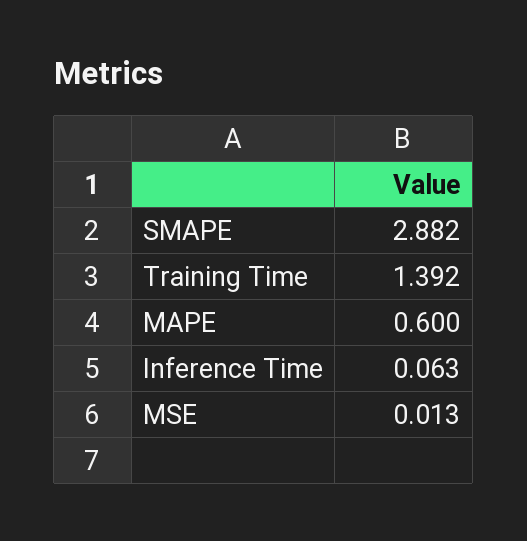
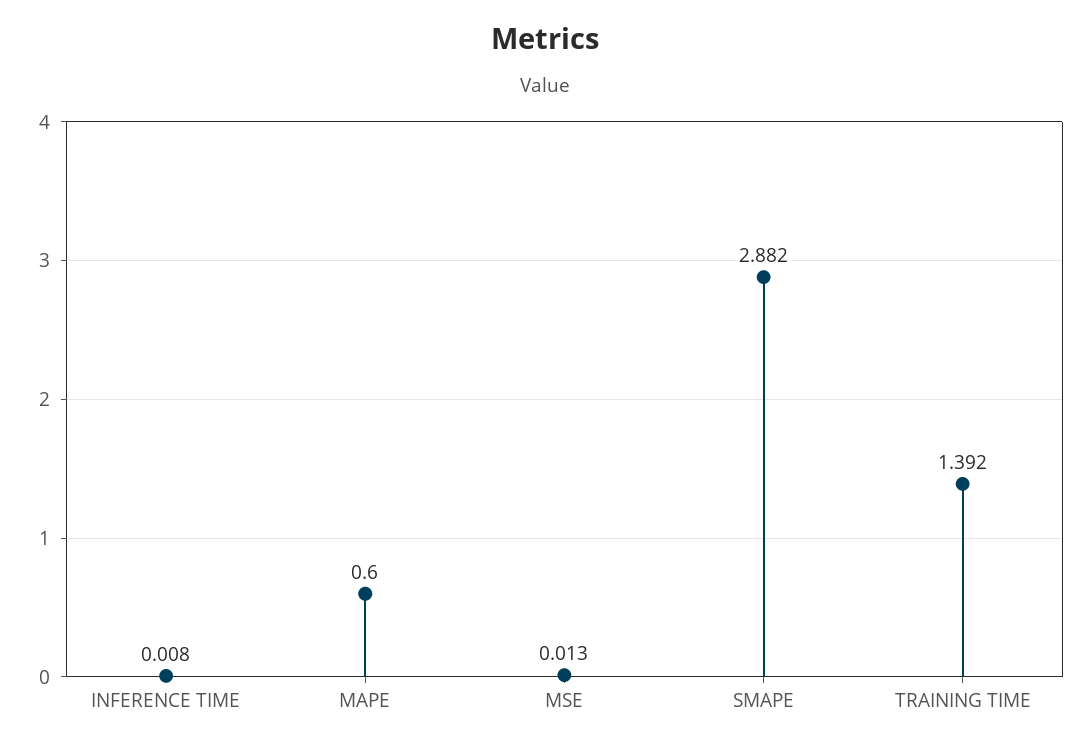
Inference Time: 0.063 -> 0.008

